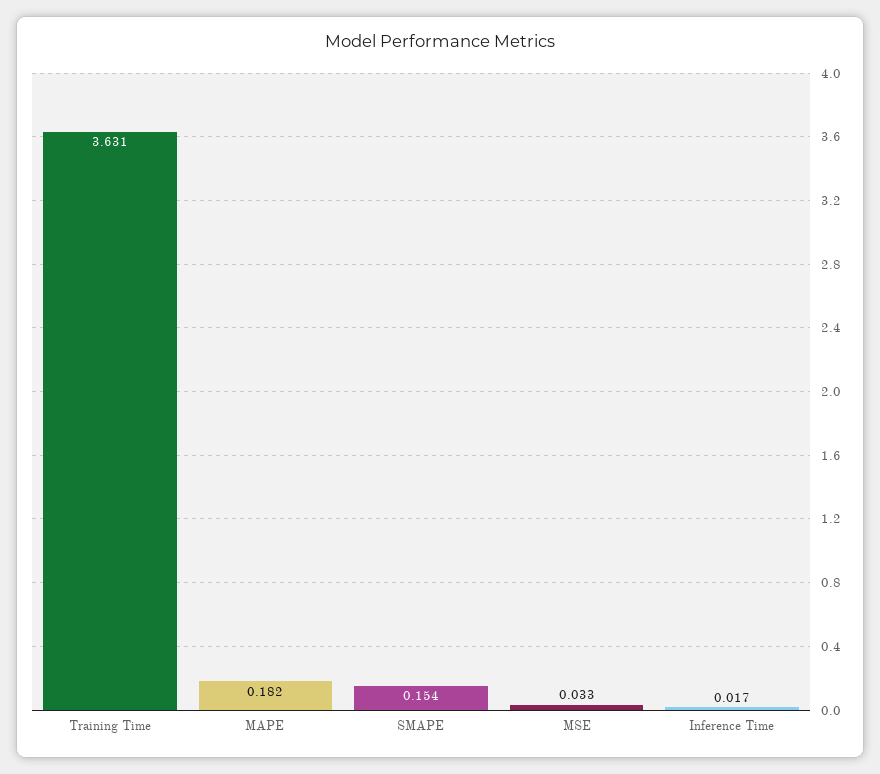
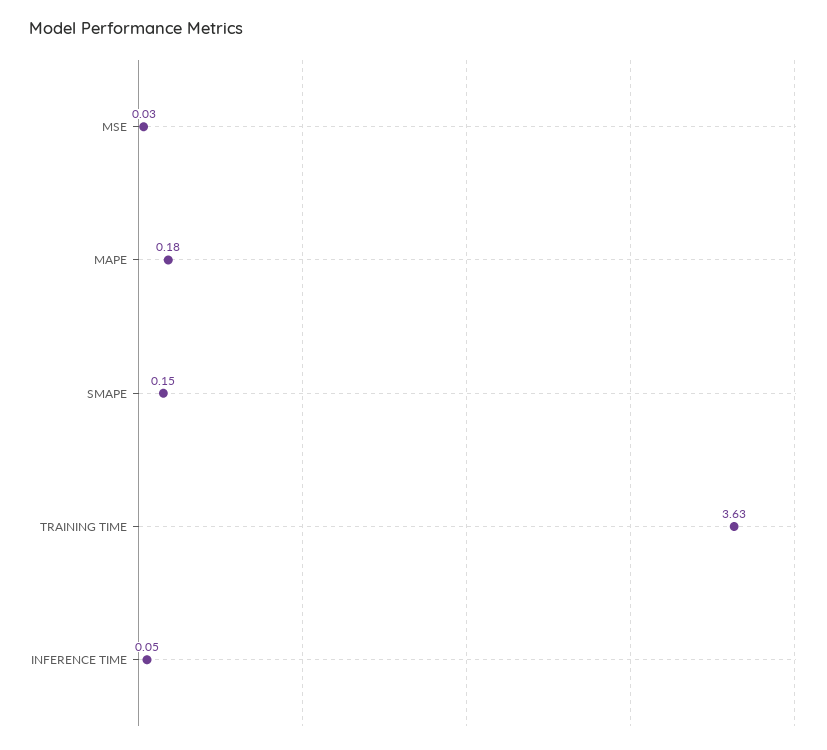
Inference Time: 0.017 -> 0.05

